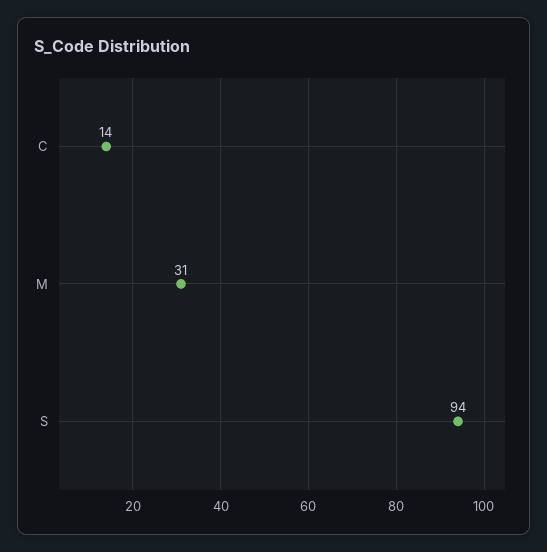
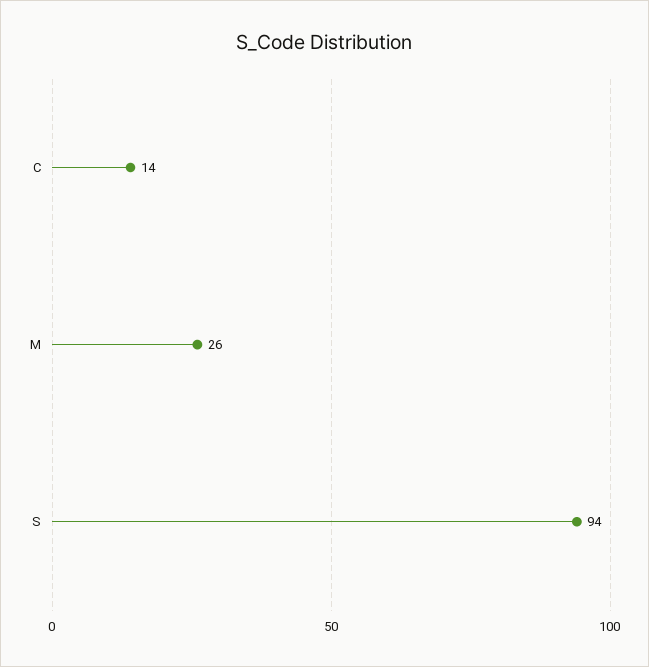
M: 31 -> 26

